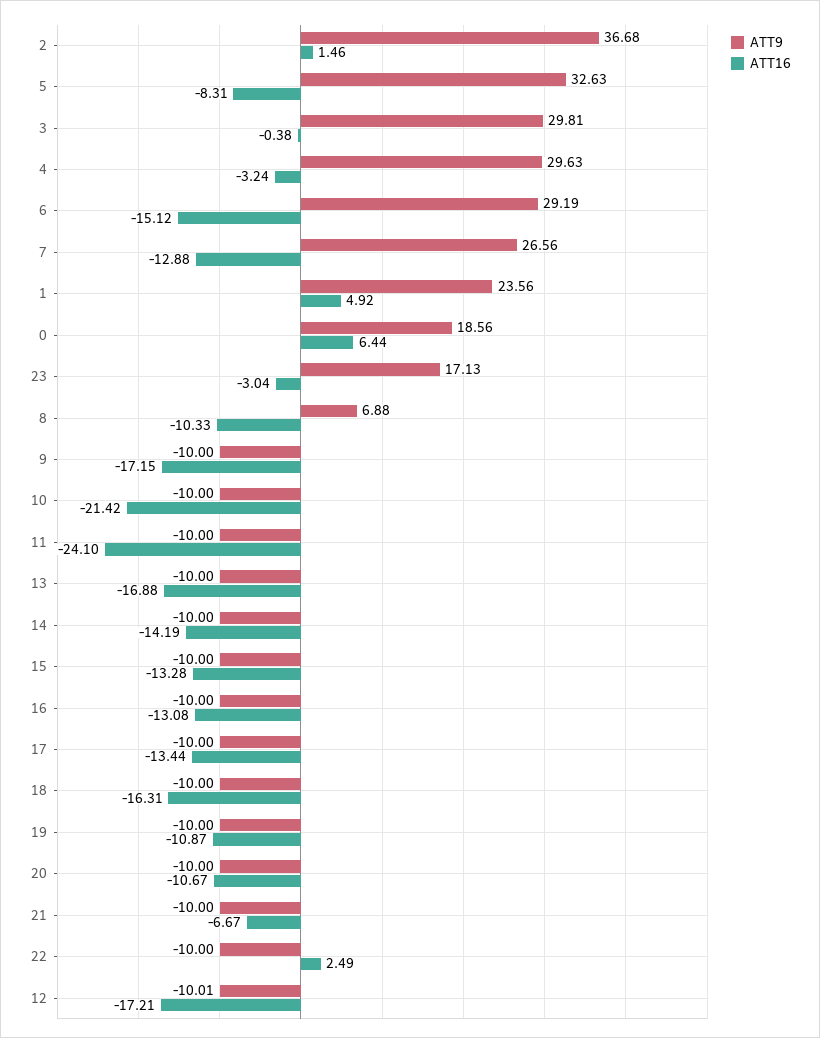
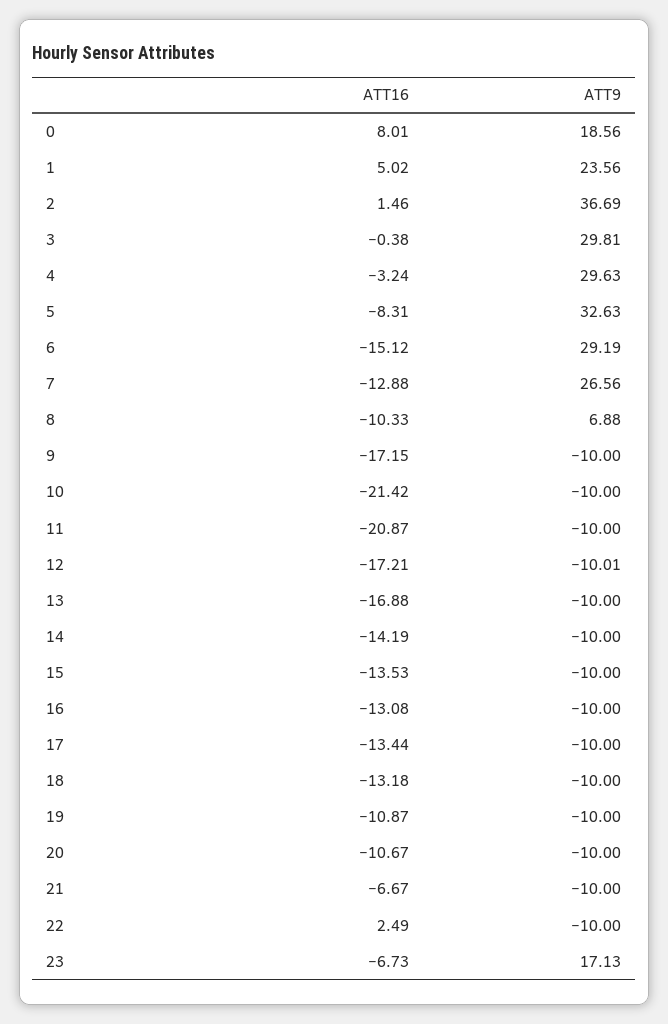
ATT9, 2: 36.68 -> 36.69
ATT16, 1: 4.92 -> 5.02
ATT16, 0: 6.44 -> 8.01
ATT16, 23: -3.04 -> -6.73
ATT16, 11: -24.1 -> -20.87
ATT16, 15: -13.28 -> -13.53
ATT16, 18: -16.31 -> -13.18

